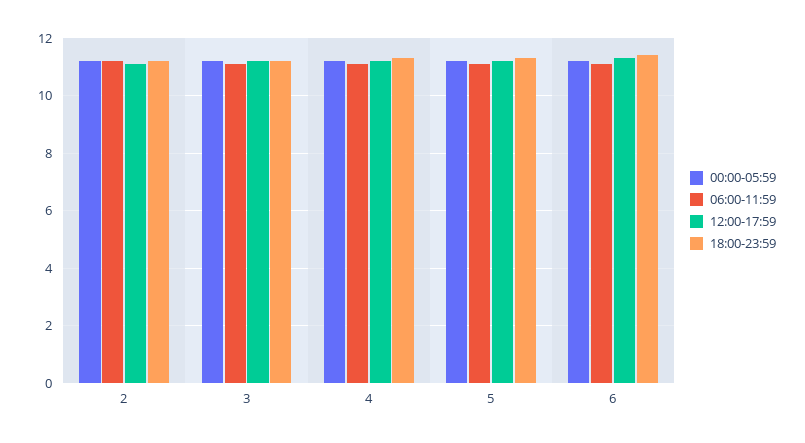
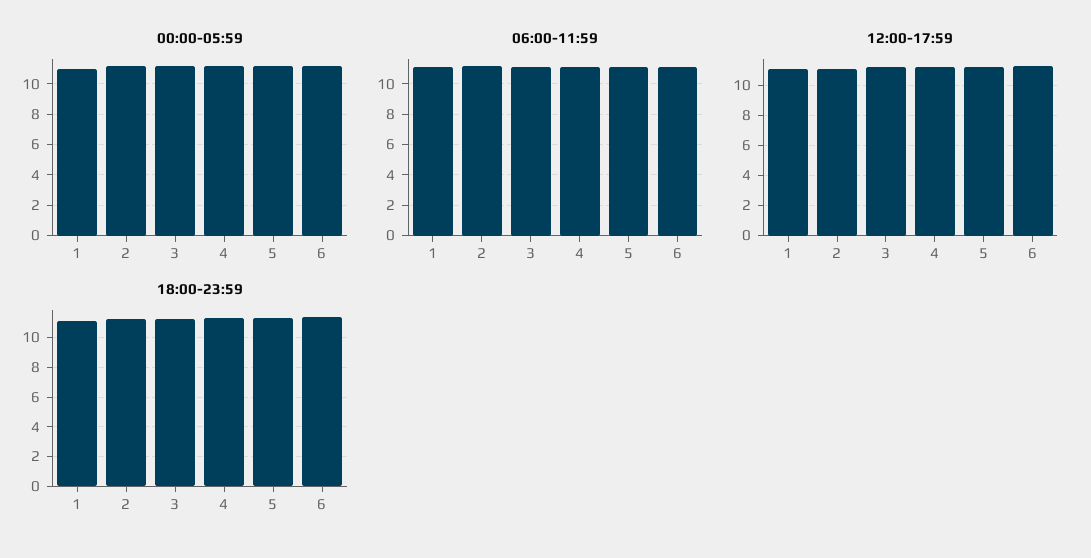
00:00-05:59, 1: none -> 11
06:00-11:59, 1: none -> 11
12:00-17:59, 1: none -> 11
18:00-23:59, 1: none -> 11

